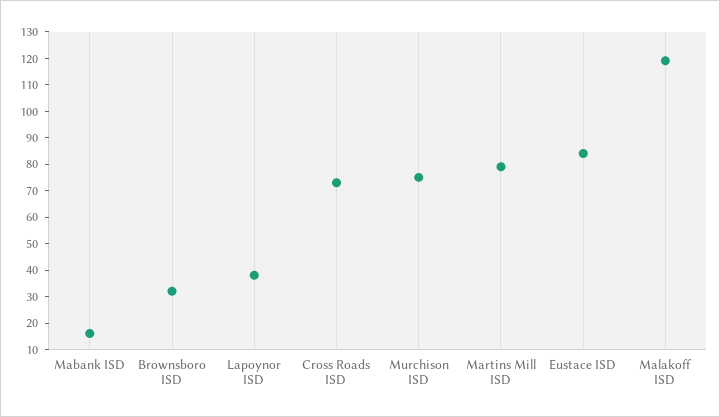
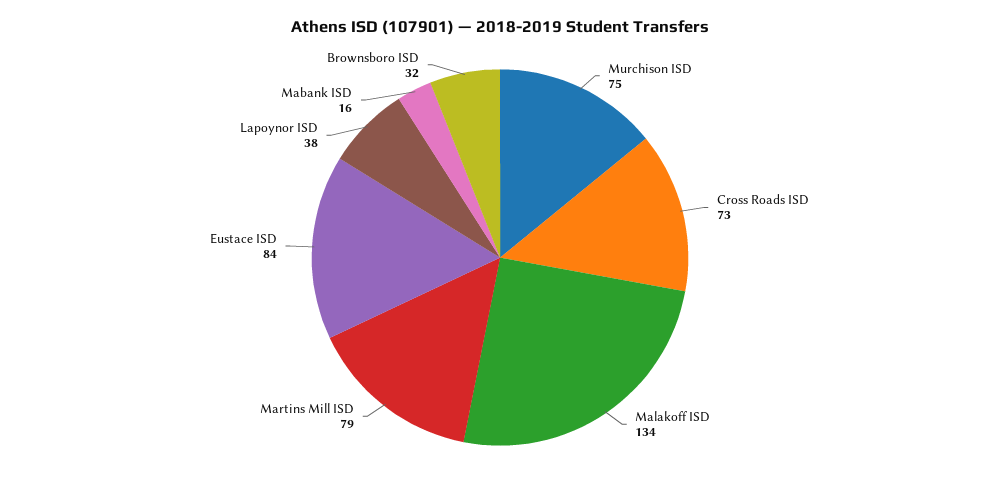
Malakoff ISD: 120 -> 134

